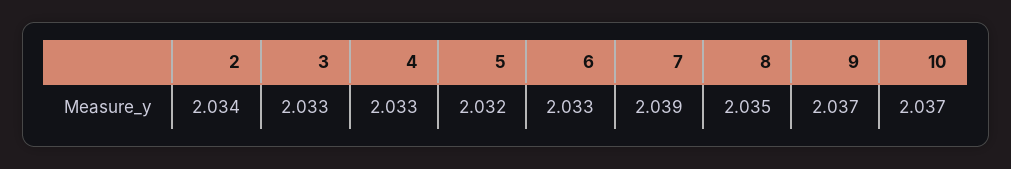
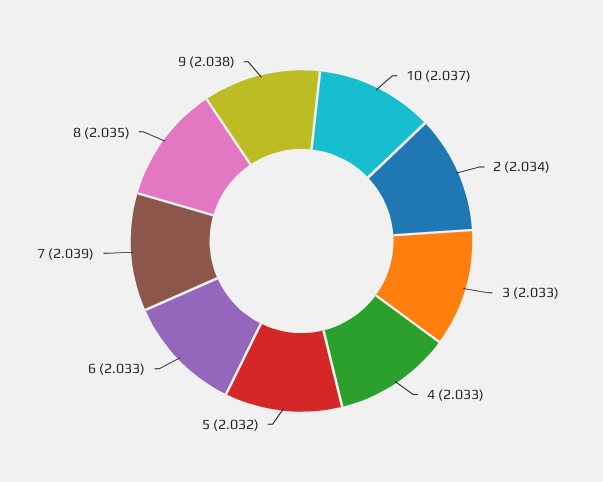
9: 2.037 -> 2.038

